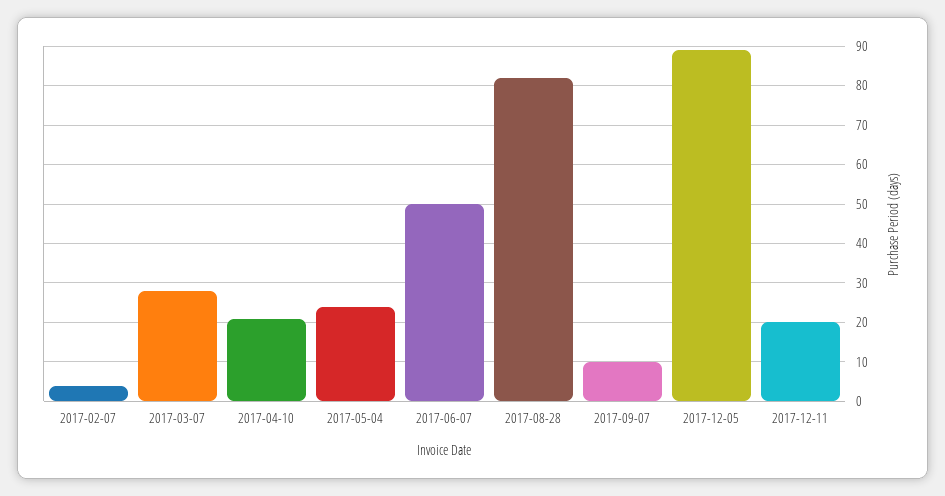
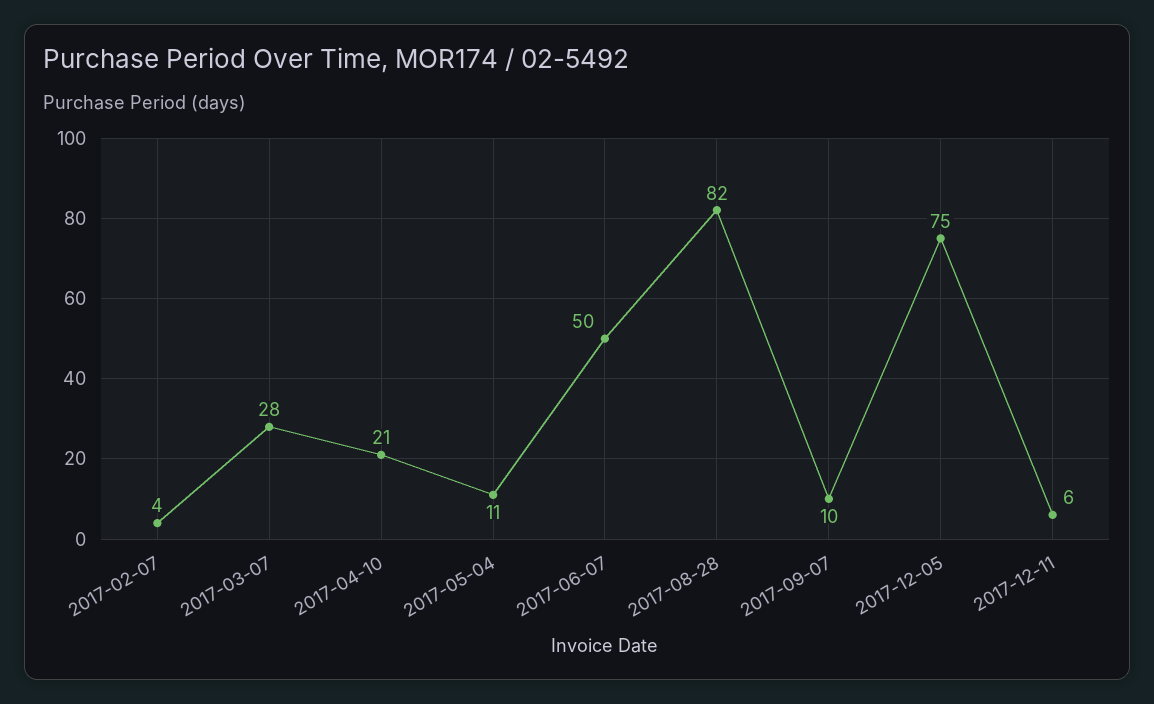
2017-05-04: 25 -> 11
2017-12-05: 90 -> 75
2017-12-11: 20 -> 6

